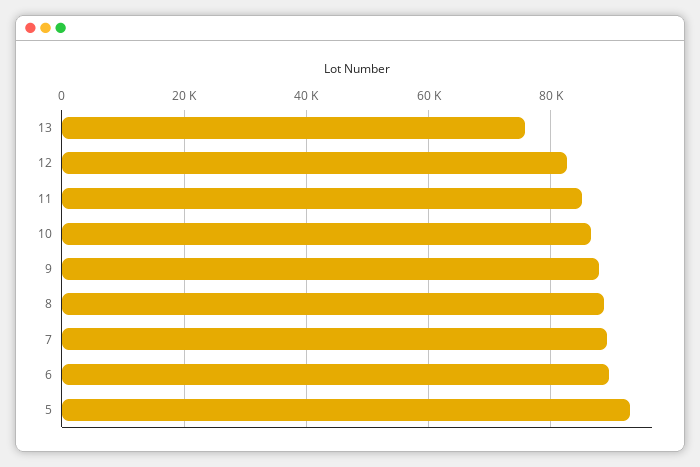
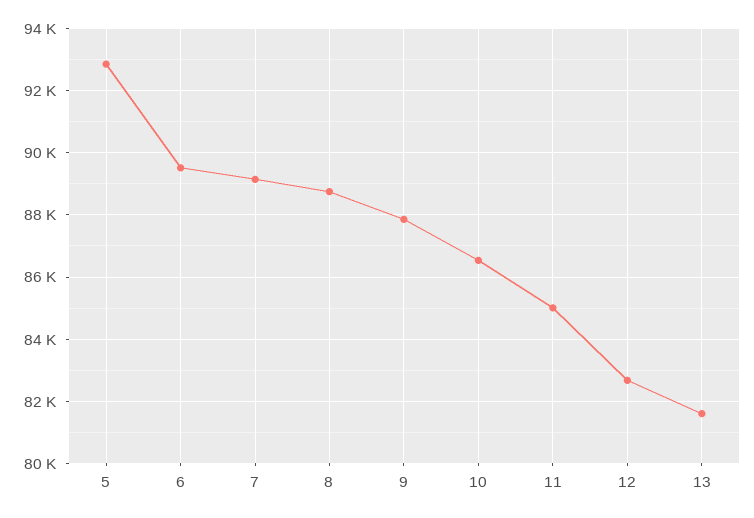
13: 76000 -> 81600

